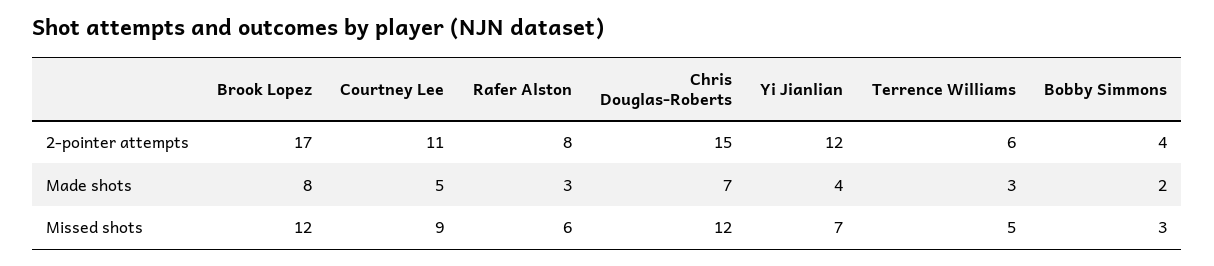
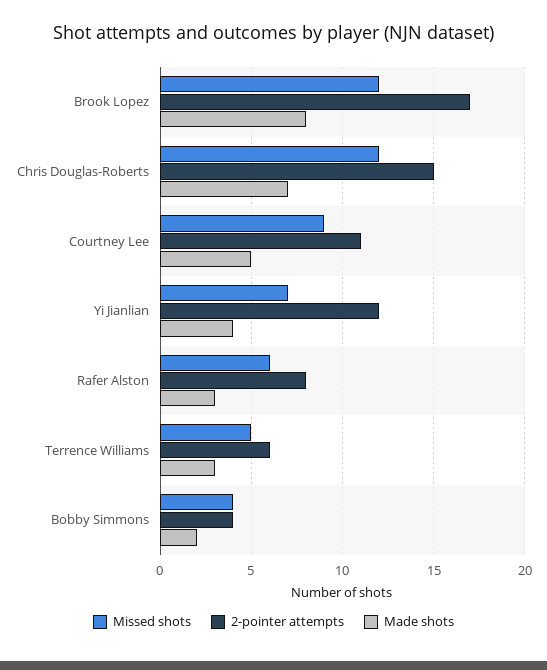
Missed shots, Bobby Simmons: 3 -> 4

